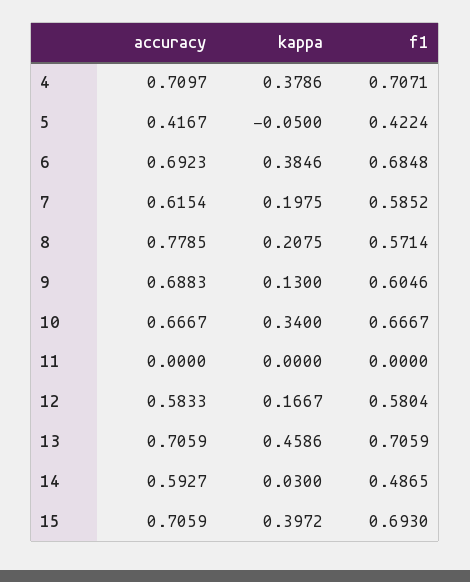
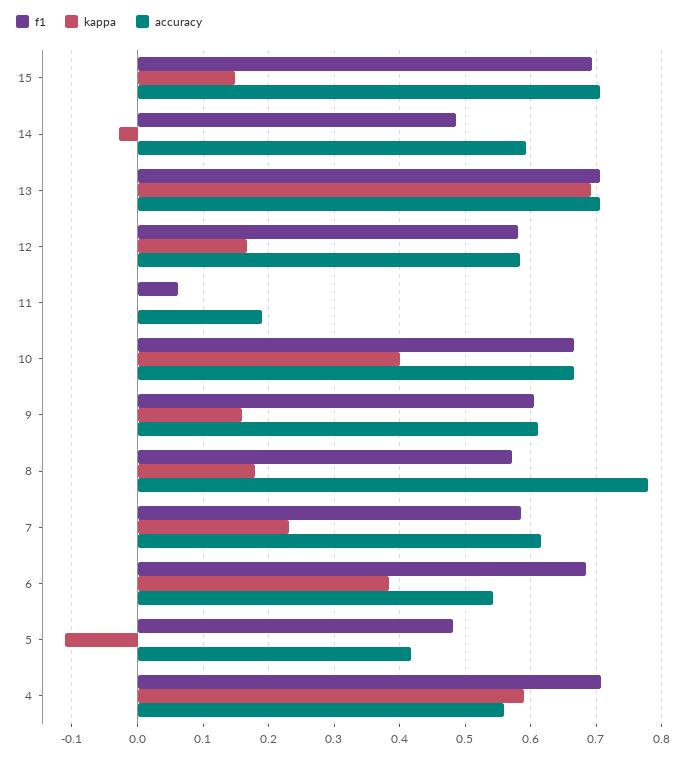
accuracy, 4: 0.7097 -> 0.56
kappa, 4: 0.3786 -> 0.59
kappa, 5: -0.05 -> -0.11
f1, 5: 0.4224 -> 0.48
accuracy, 6: 0.6923 -> 0.54
kappa, 7: 0.1975 -> 0.23
kappa, 8: 0.2075 -> 0.18
accuracy, 9: 0.6883 -> 0.61
kappa, 9: 0.13 -> 0.16
kappa, 10: 0.34 -> 0.4
accuracy, 11: 0 -> 0.19
f1, 11: 0 -> 0.06
kappa, 13: 0.4586 -> 0.69
kappa, 14: 0.03 -> -0.03
kappa, 15: 0.3972 -> 0.15

